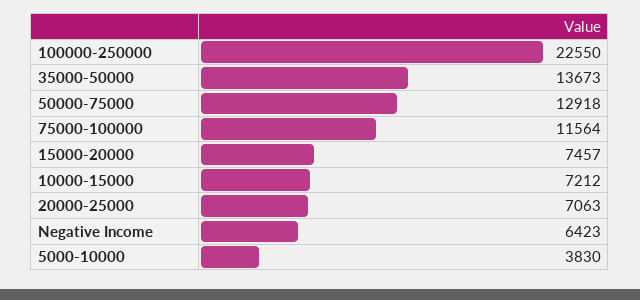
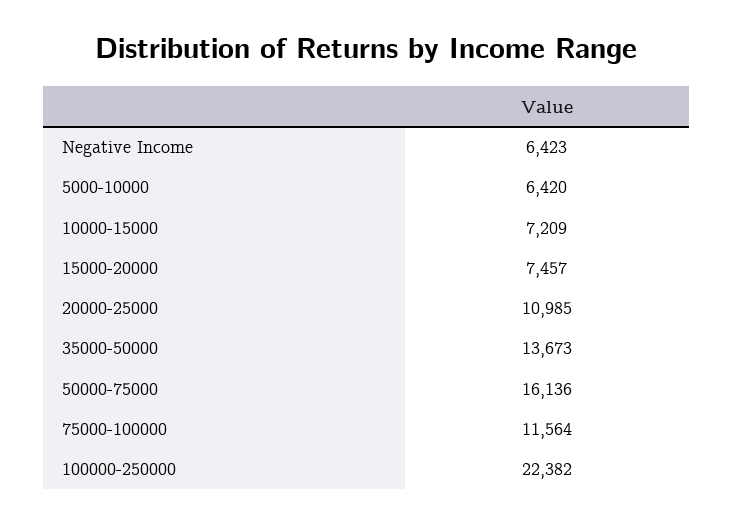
100000-250000: 22550 -> 22382
50000-75000: 12918 -> 16136
10000-15000: 7212 -> 7209
20000-25000: 7063 -> 10985
5000-10000: 3830 -> 6420

